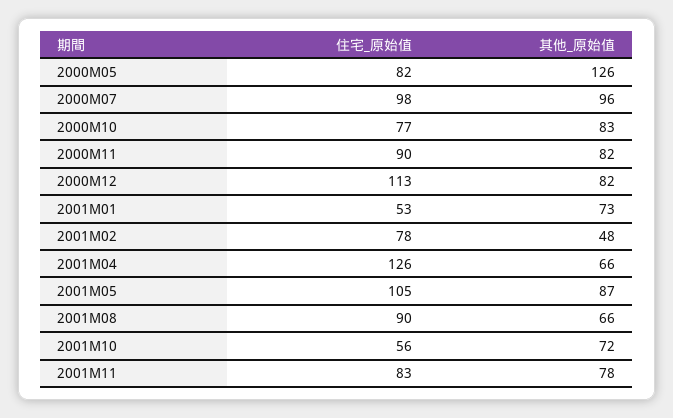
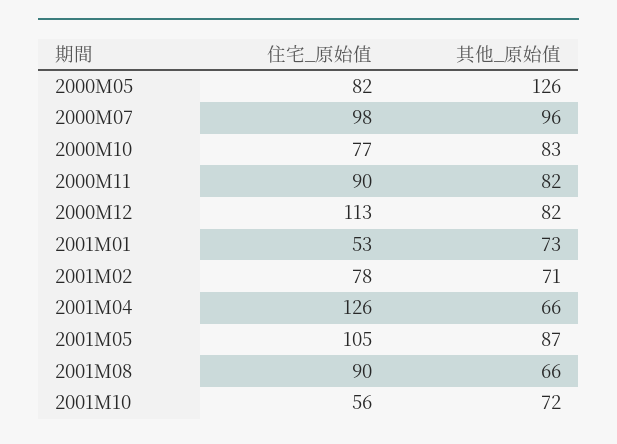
其他_原始值, 2001M02: 48 -> 71
住宅_原始值, 2001M11: 83 -> none
其他_原始值, 2001M11: 78 -> none

